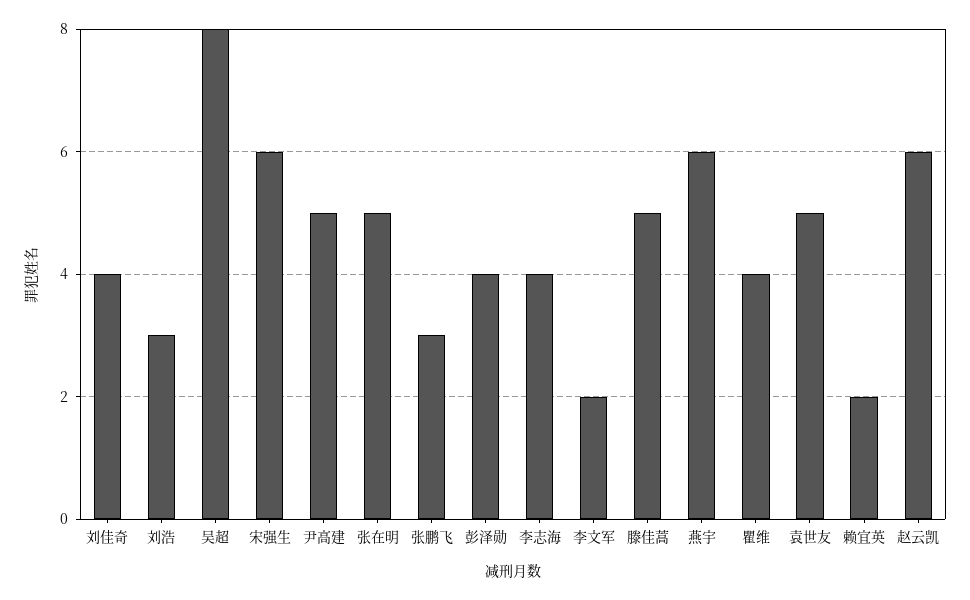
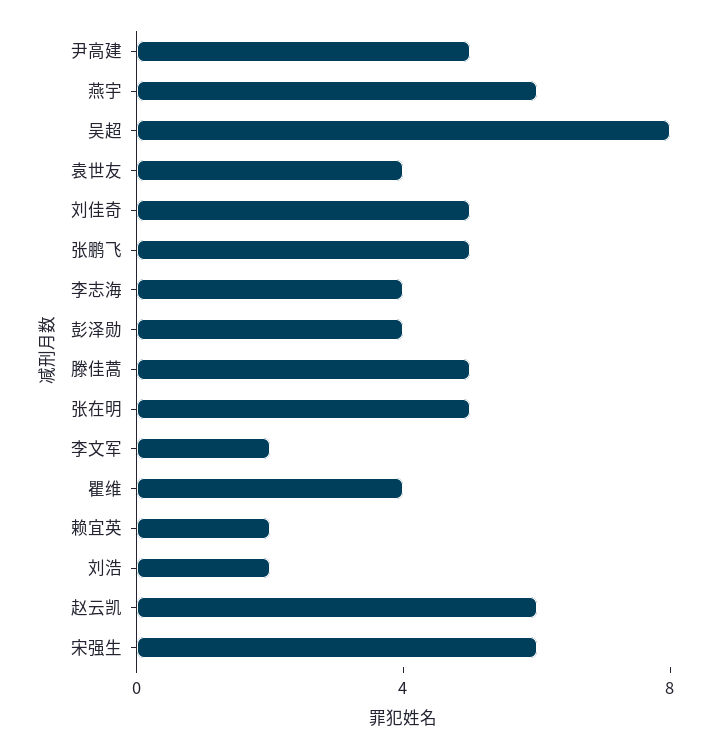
刘佳奇: 4 -> 5
刘浩: 3 -> 2
张鹏飞: 3 -> 5
袁世友: 5 -> 4

